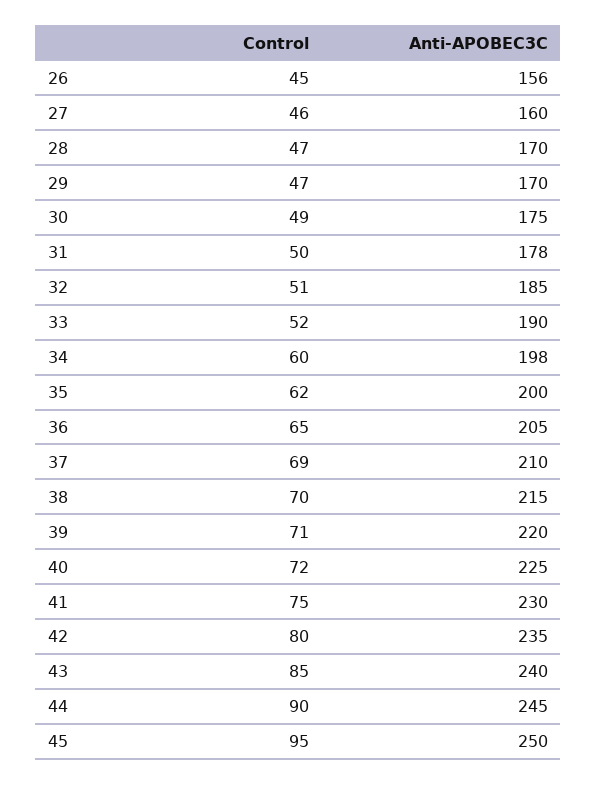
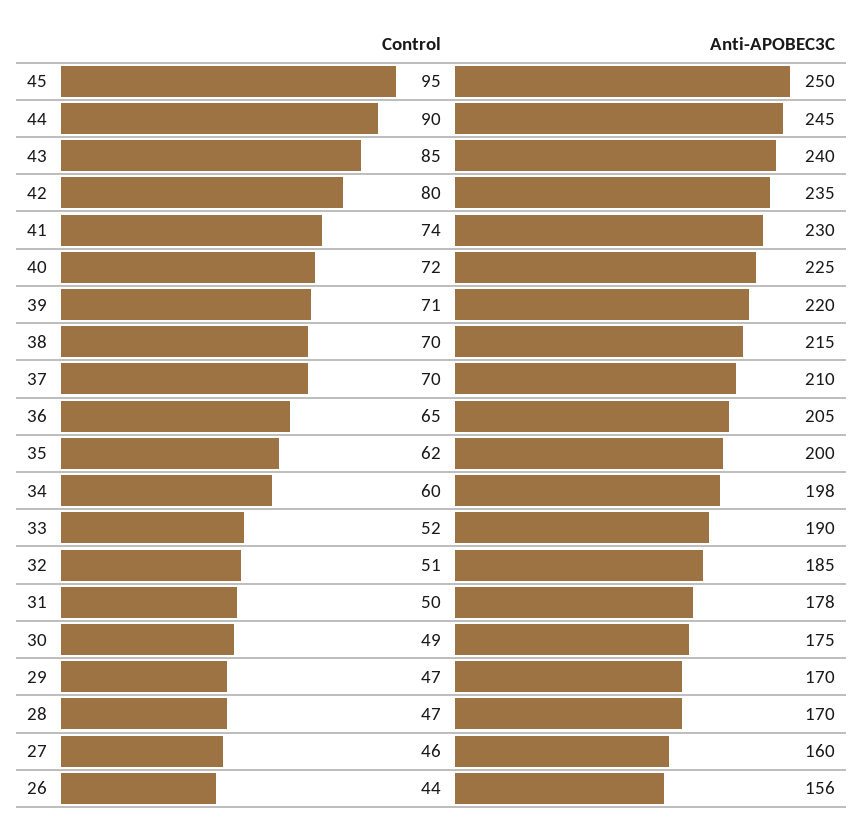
Control, 26: 45 -> 44
Control, 37: 69 -> 70
Control, 41: 75 -> 74

